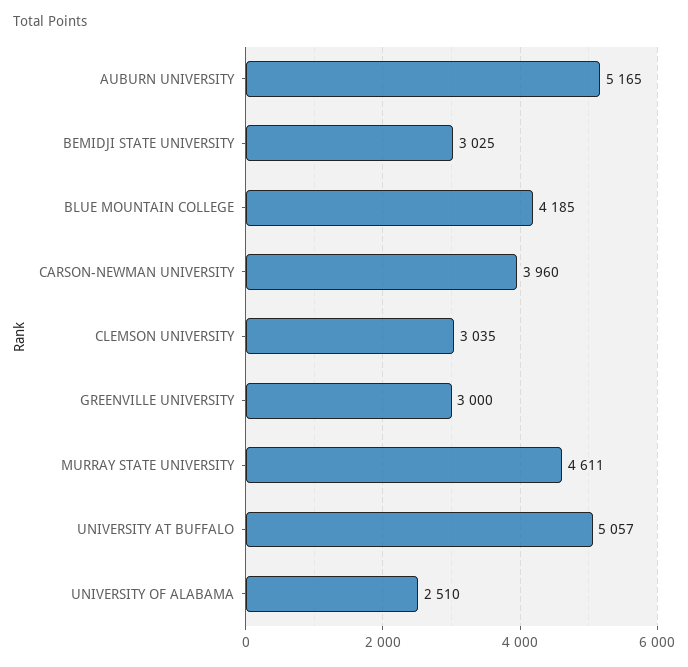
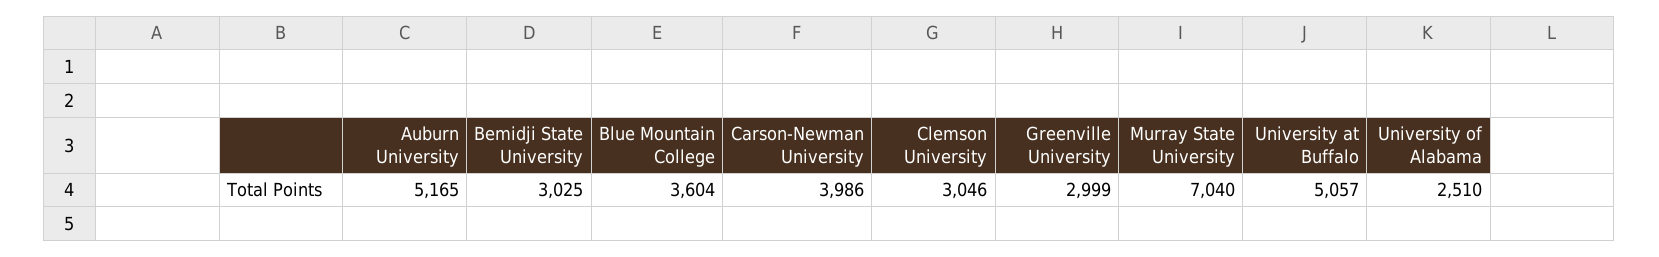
BLUE MOUNTAIN COLLEGE: 4185 -> 3604
CARSON-NEWMAN UNIVERSITY: 3960 -> 3986
CLEMSON UNIVERSITY: 3035 -> 3046
GREENVILLE UNIVERSITY: 3000 -> 2999
MURRAY STATE UNIVERSITY: 4611 -> 7040

